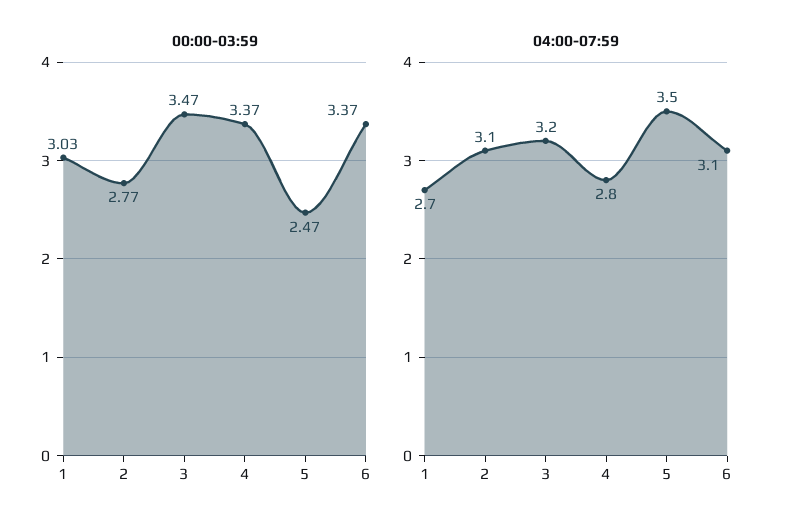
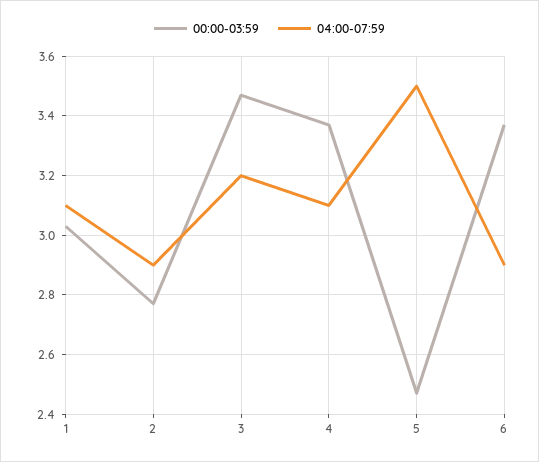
04:00-07:59, 1: 2.7 -> 3.1
04:00-07:59, 2: 3.1 -> 2.9
04:00-07:59, 4: 2.8 -> 3.1
04:00-07:59, 6: 3.1 -> 2.9

